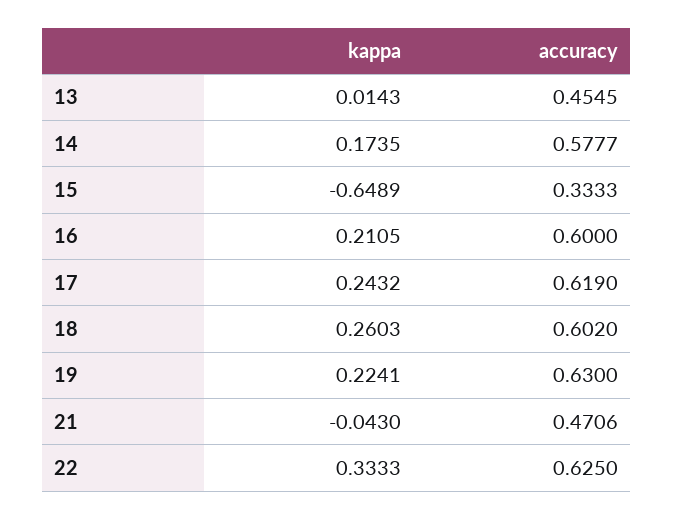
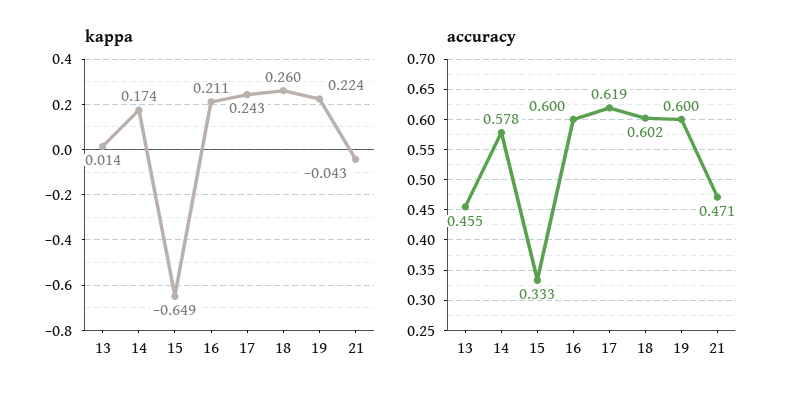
accuracy, 19: 0.63 -> 0.6
kappa, 22: 0.3333 -> none
accuracy, 22: 0.625 -> none

